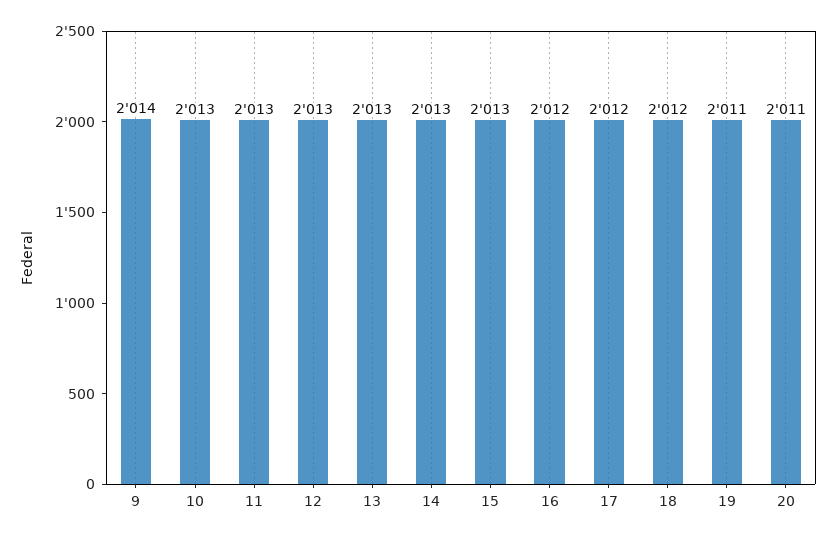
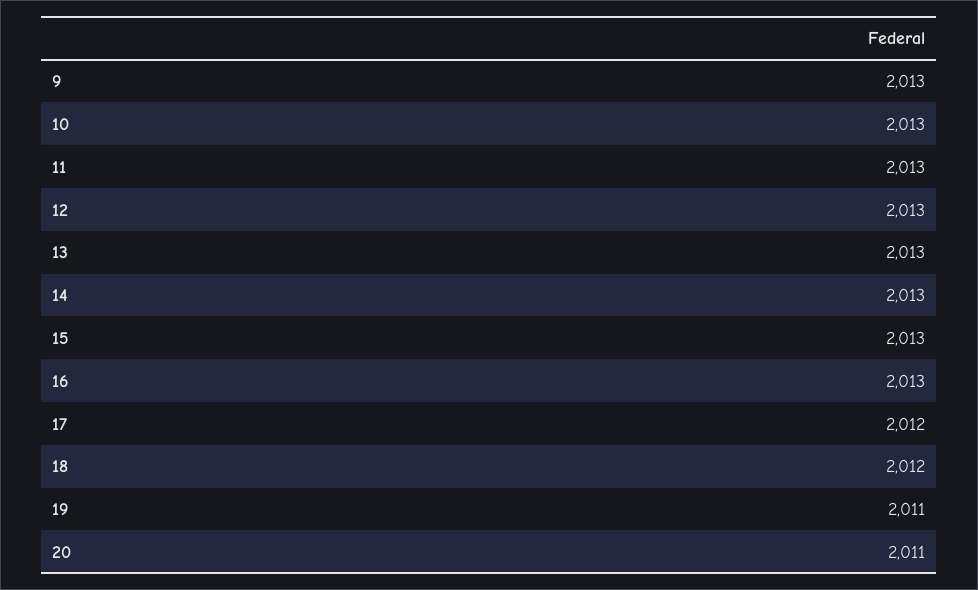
9: 2014 -> 2013
16: 2012 -> 2013

